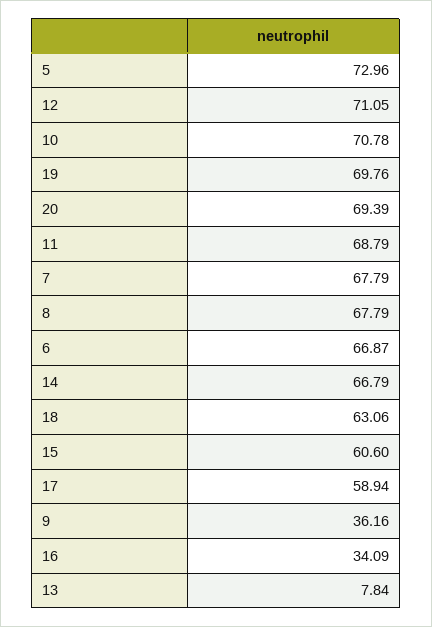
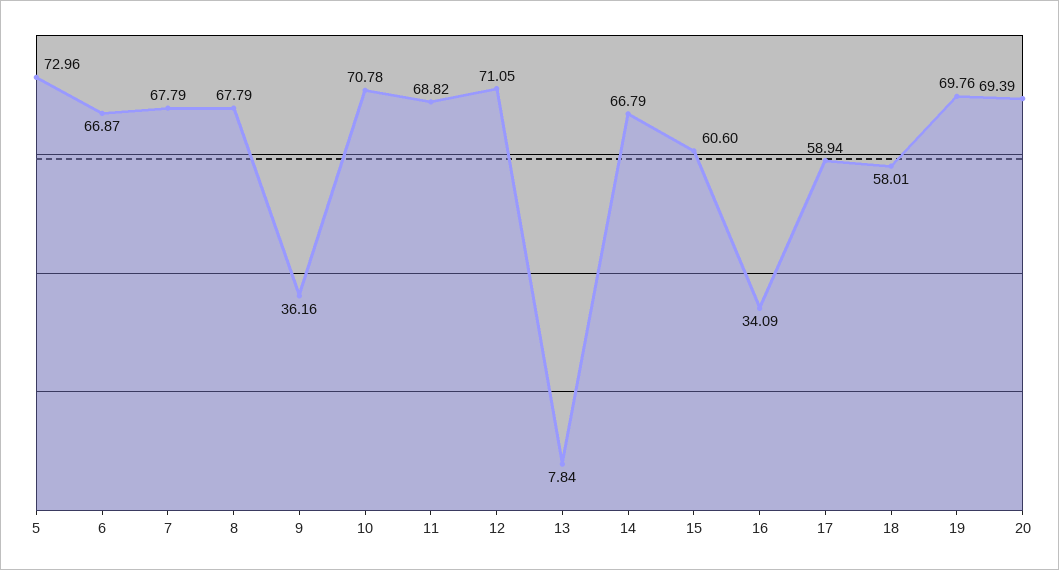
11: 68.79 -> 68.82
18: 63.06 -> 58.01

